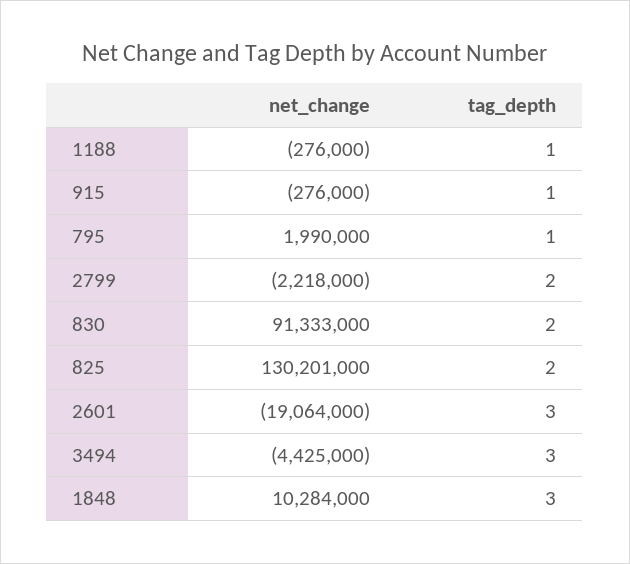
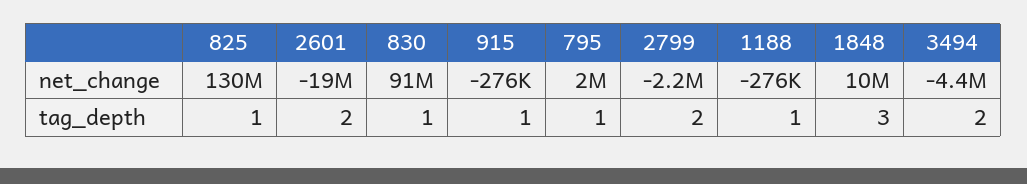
tag_depth, 830: 2 -> 1
tag_depth, 825: 2 -> 1
tag_depth, 2601: 3 -> 2
tag_depth, 3494: 3 -> 2

